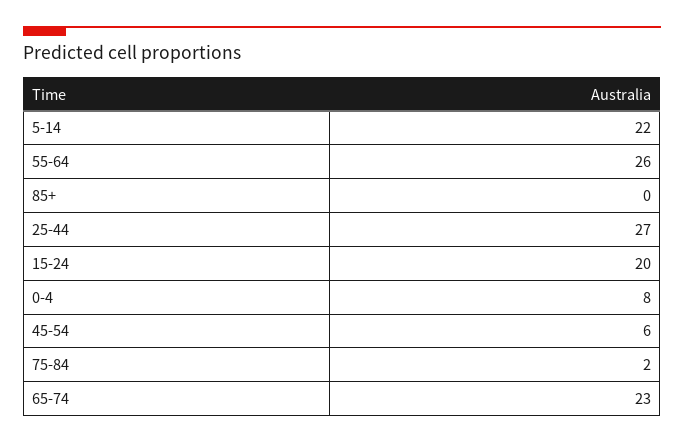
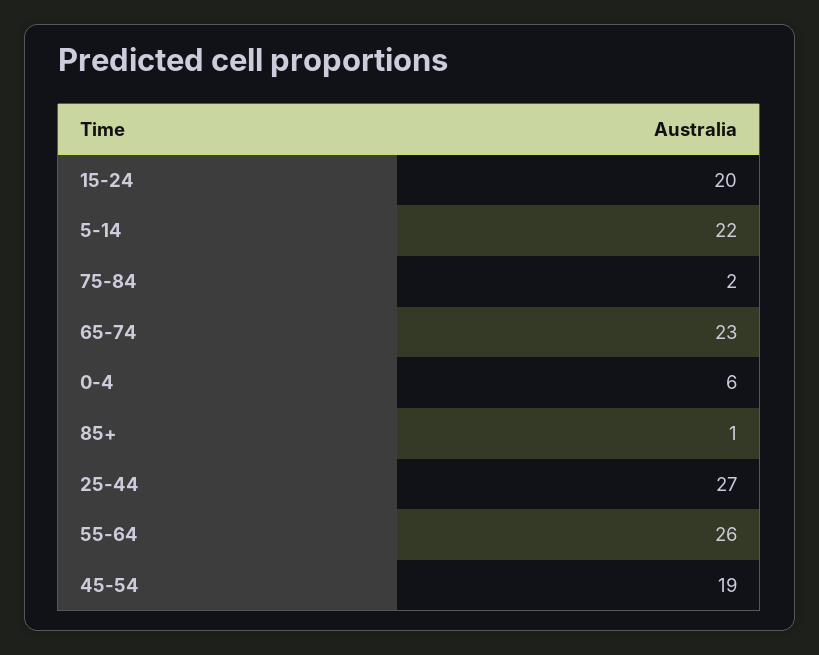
85+: 0 -> 1
0-4: 8 -> 6
45-54: 6 -> 19

